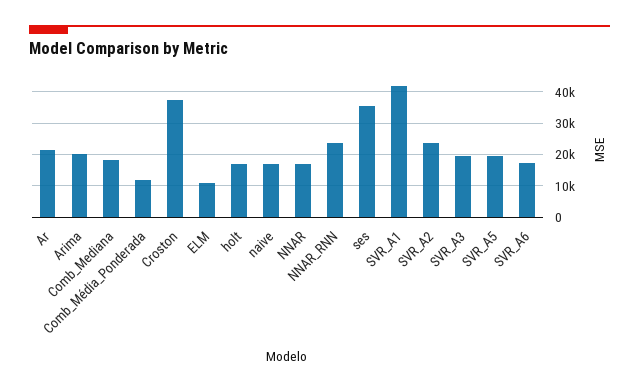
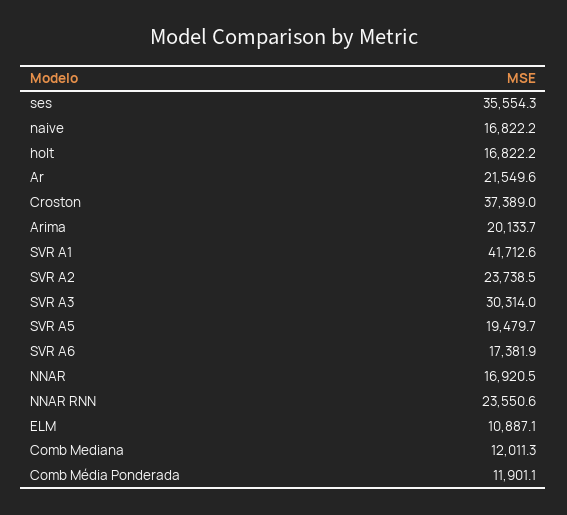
Comb_Mediana: 18000 -> 12011.3
SVR_A3: 20000 -> 30314

